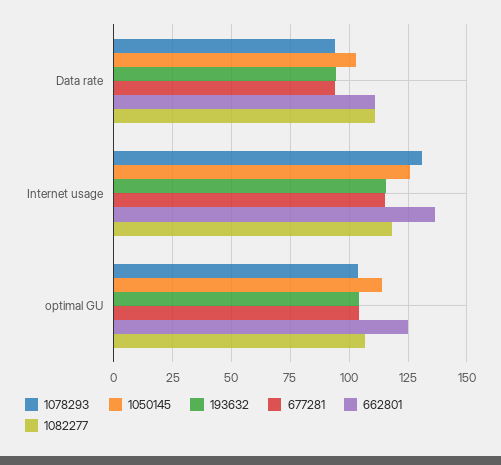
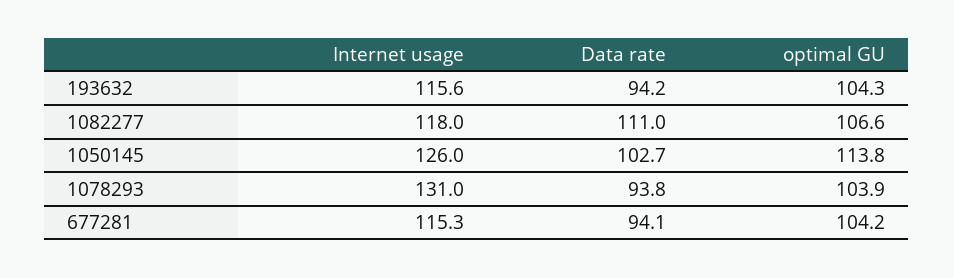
662801, Data rate: 110 -> none
662801, Internet usage: 135 -> none
662801, optimal GU: 125 -> none

